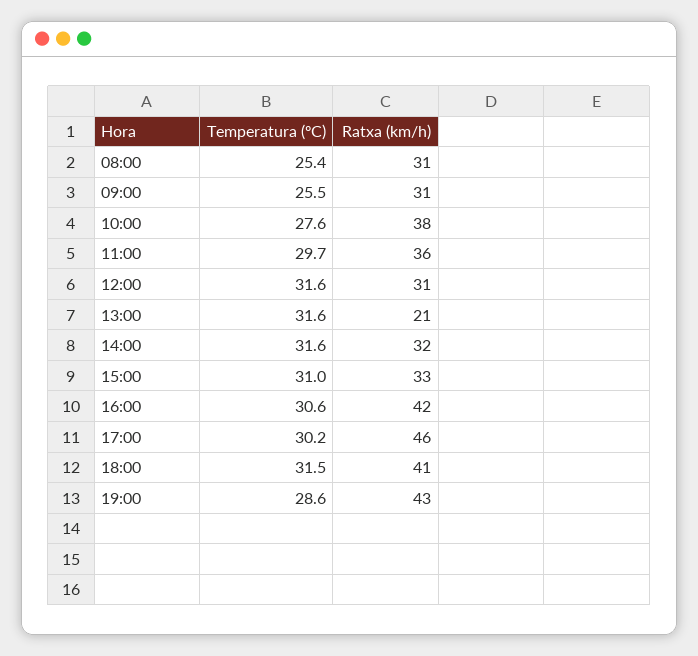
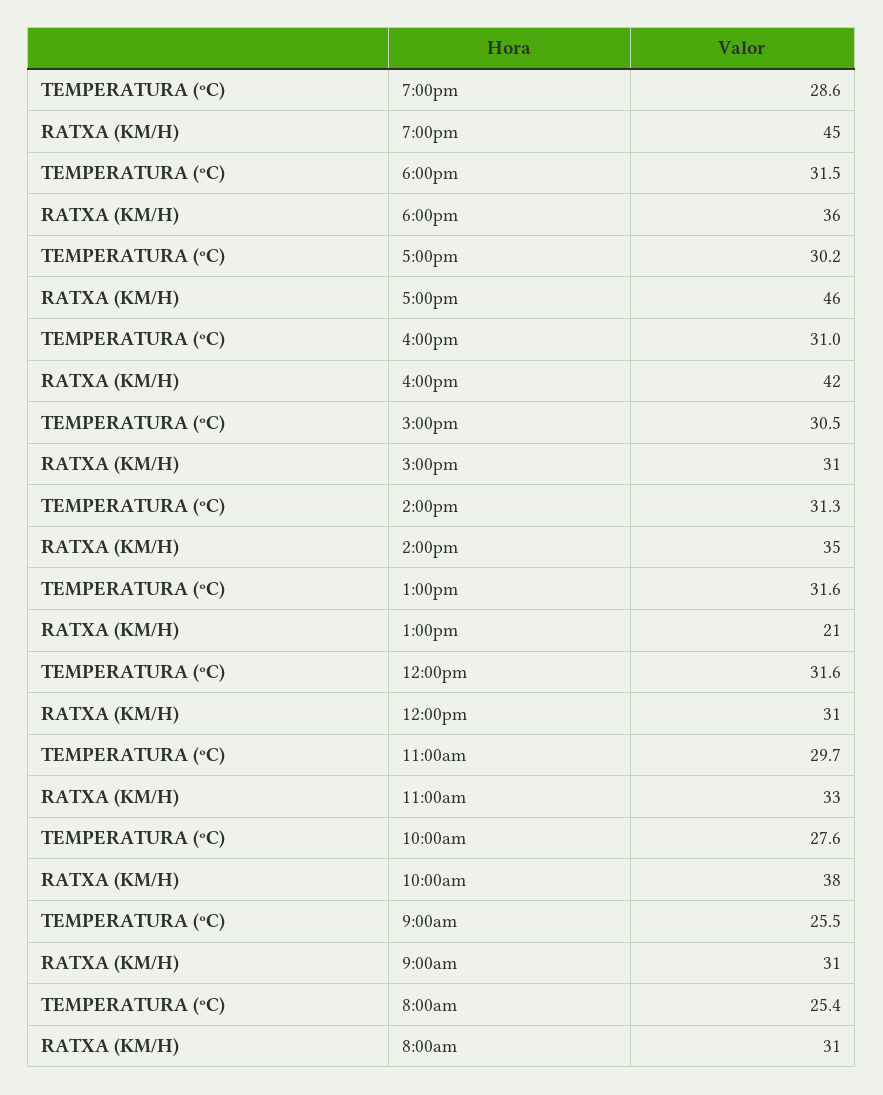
Ratxa (km/h), 11:00: 36 -> 33
Temperatura (ºC), 14:00: 31.6 -> 31.3
Ratxa (km/h), 14:00: 32 -> 35
Temperatura (ºC), 15:00: 31 -> 30.5
Ratxa (km/h), 15:00: 33 -> 31
Temperatura (ºC), 16:00: 30.6 -> 31
Ratxa (km/h), 18:00: 41 -> 36
Ratxa (km/h), 19:00: 43 -> 45

